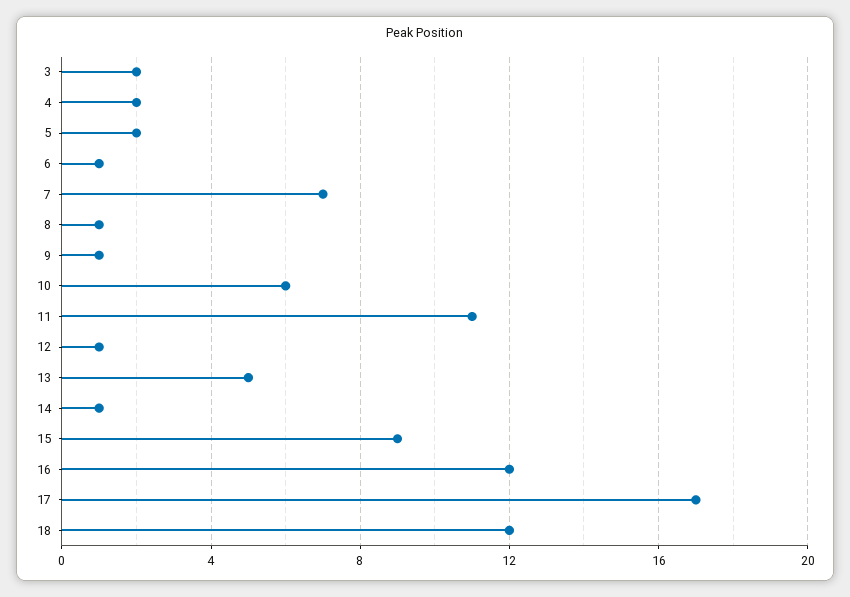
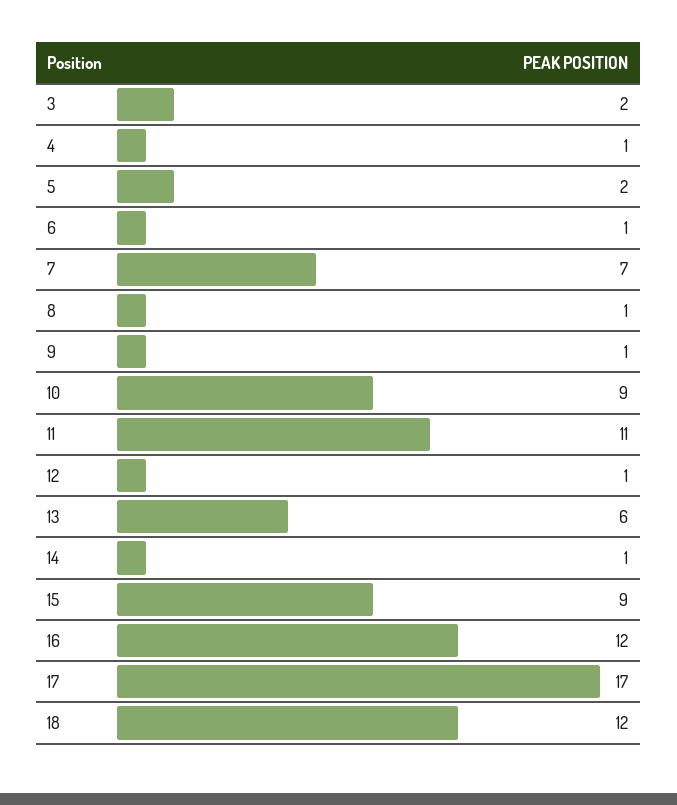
4: 2 -> 1
10: 6 -> 9
13: 5 -> 6

